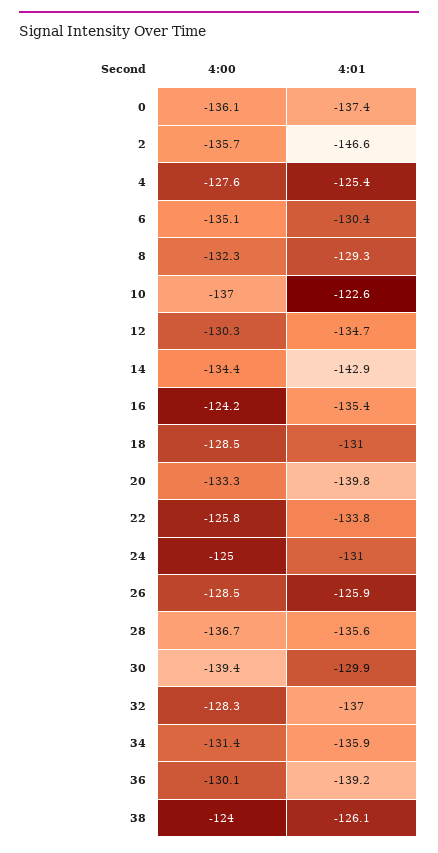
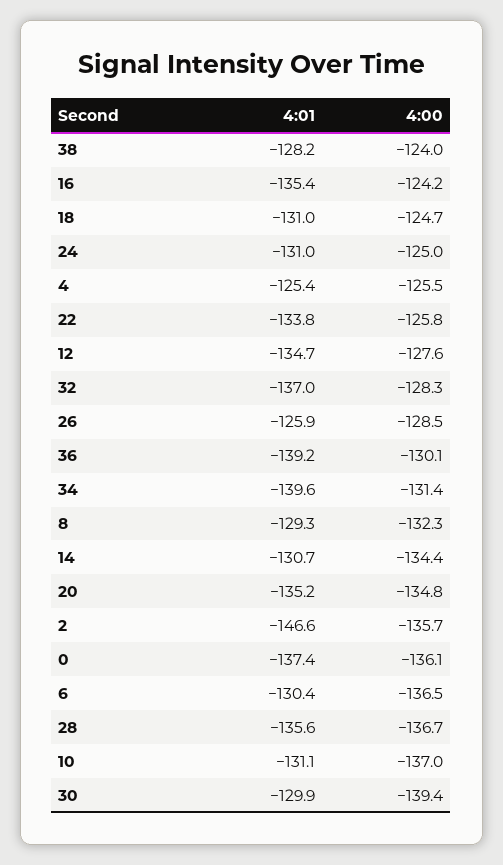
4:00, 4: -127.6 -> -125.5
4:00, 6: -135.1 -> -136.5
4:01, 10: -122.6 -> -131.1
4:00, 12: -130.3 -> -127.6
4:01, 14: -142.9 -> -130.7
4:00, 18: -128.5 -> -124.7
4:00, 20: -133.3 -> -134.8
4:01, 20: -139.8 -> -135.2
4:01, 34: -135.9 -> -139.6
4:01, 38: -126.1 -> -128.2

